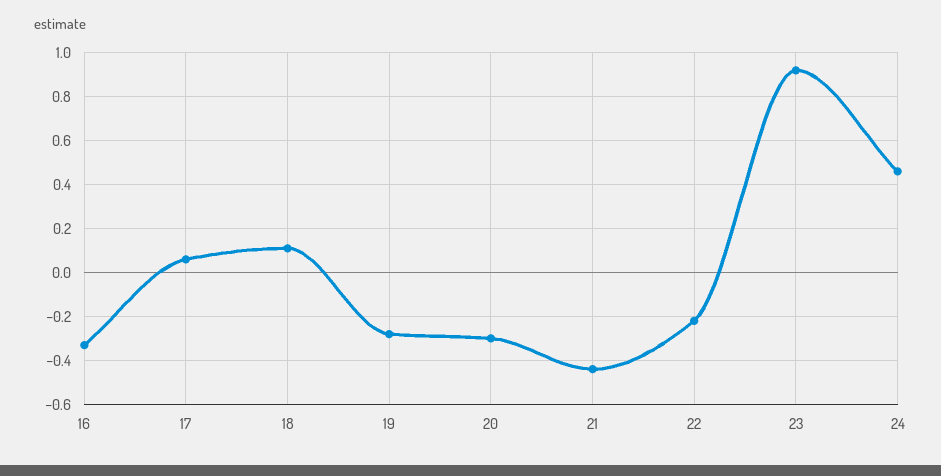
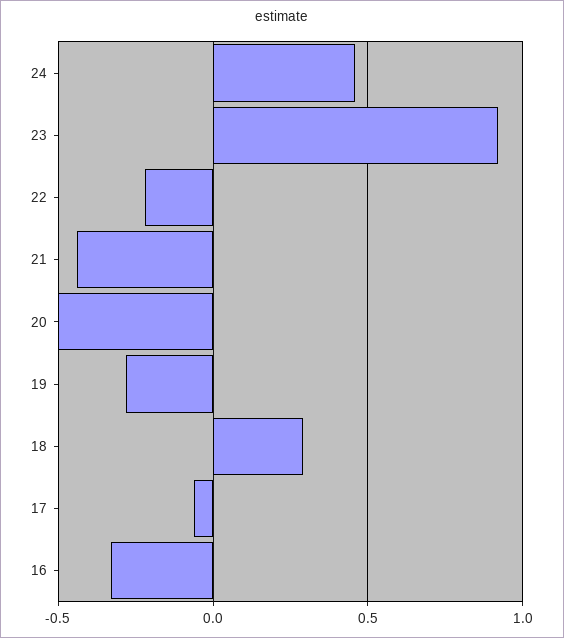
17: 0.05 -> -0.05
18: 0.1 -> 0.3
20: -0.3 -> -0.5

